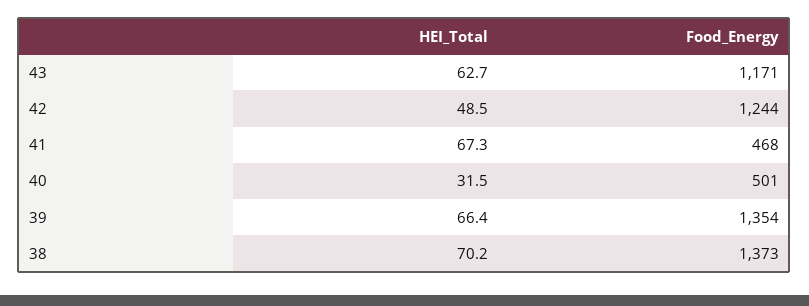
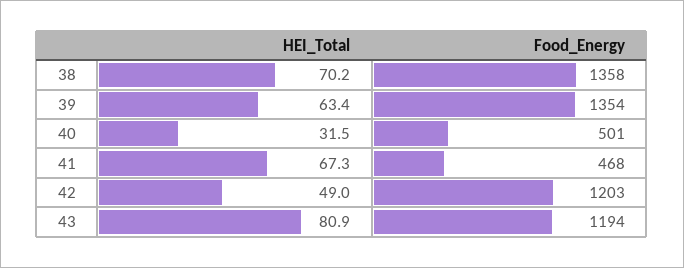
HEI_Total, 43: 62.7 -> 80.9
Food_Energy, 43: 1171 -> 1194
HEI_Total, 42: 48.5 -> 49
Food_Energy, 42: 1244 -> 1203
HEI_Total, 39: 66.4 -> 63.4
Food_Energy, 38: 1373 -> 1358

